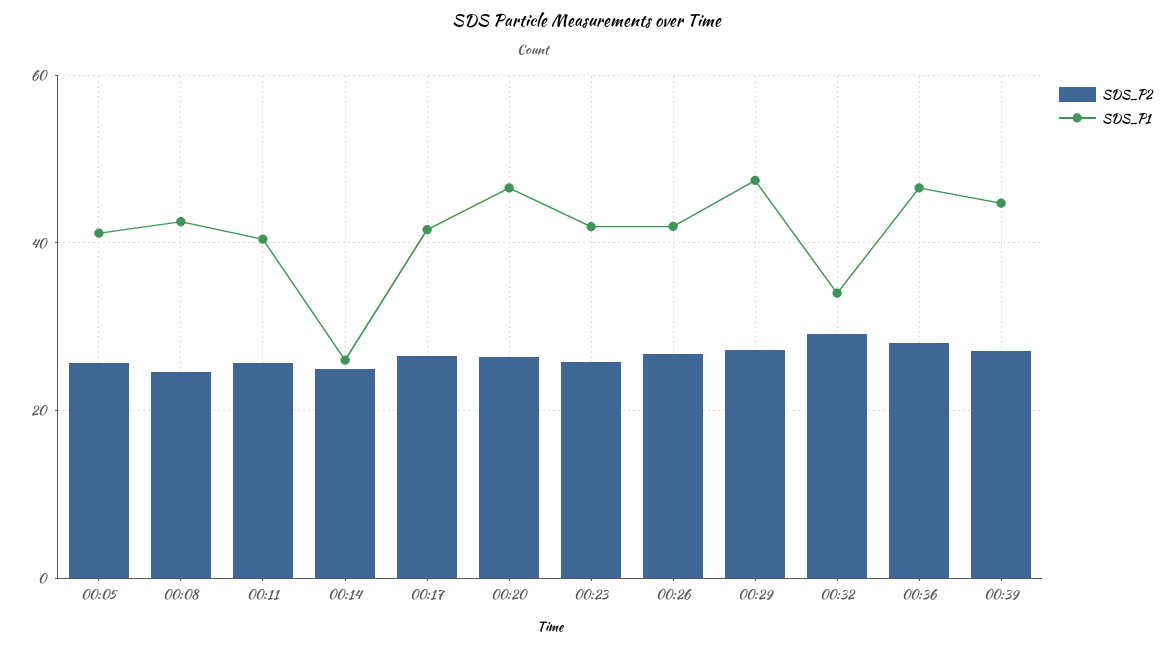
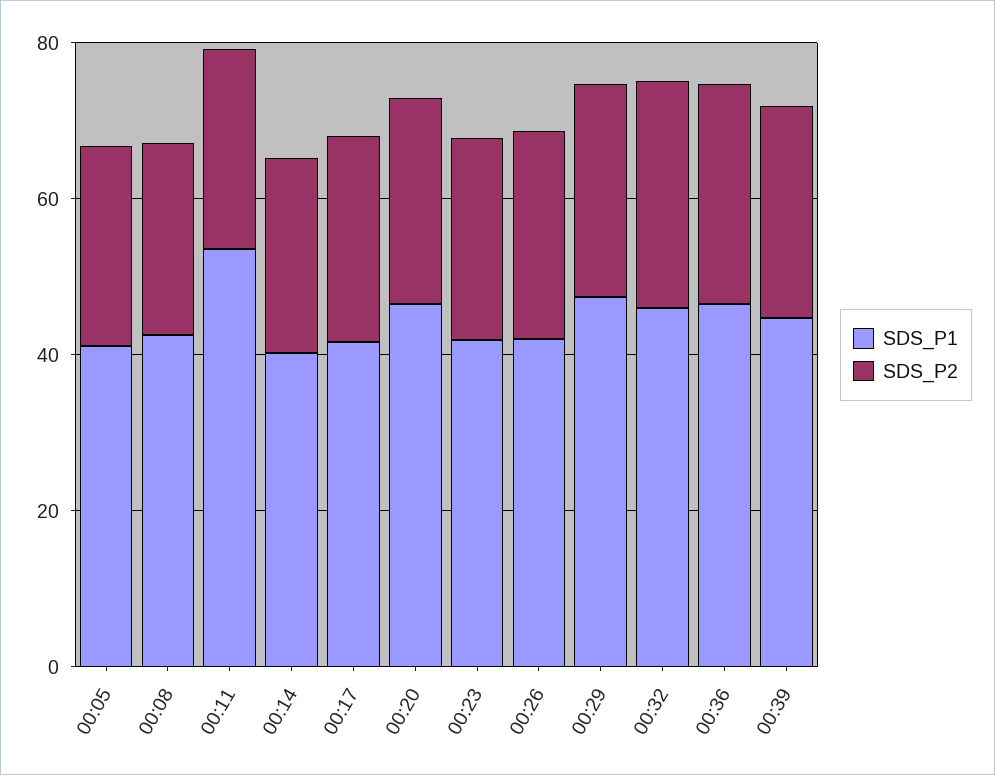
SDS_P1, 00:11: 40 -> 55
SDS_P1, 00:14: 26 -> 40
SDS_P1, 00:32: 34 -> 45

